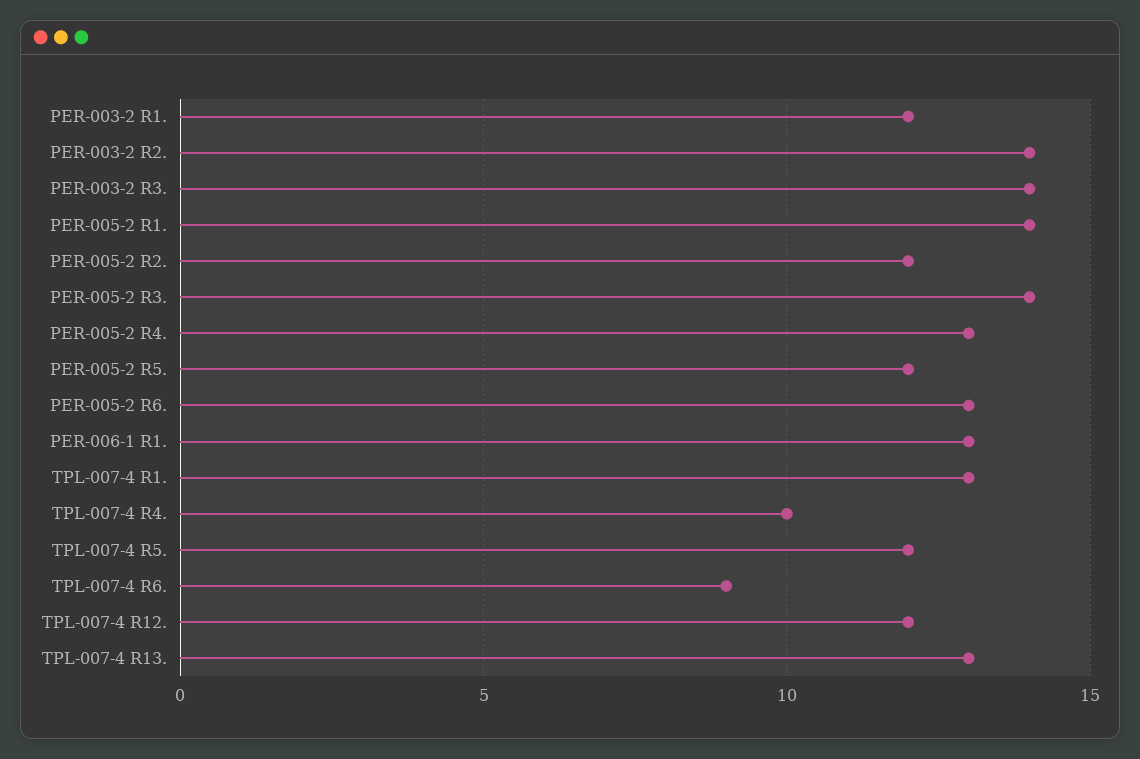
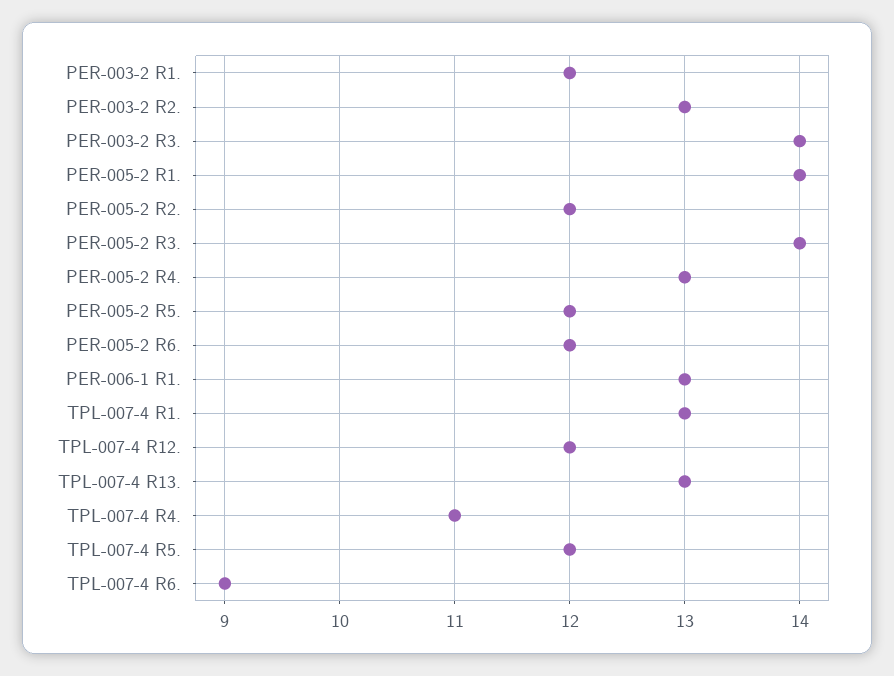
PER-003-2 R2.: 14 -> 13
PER-005-2 R6.: 13 -> 12
TPL-007-4 R4.: 10 -> 11

